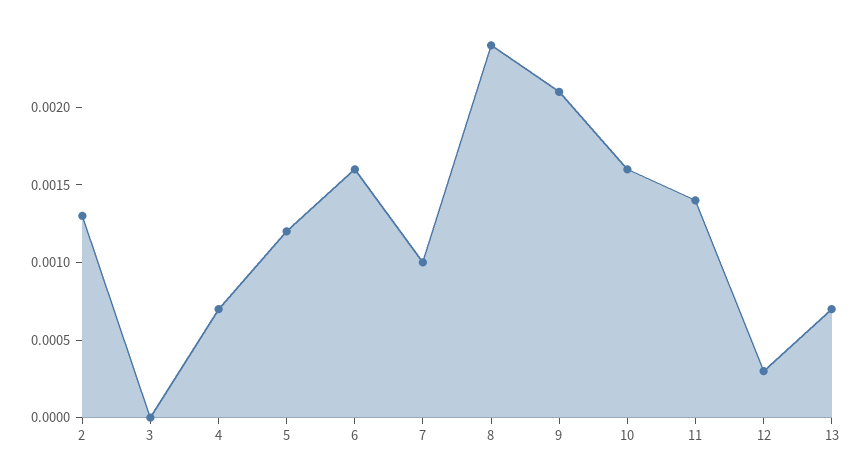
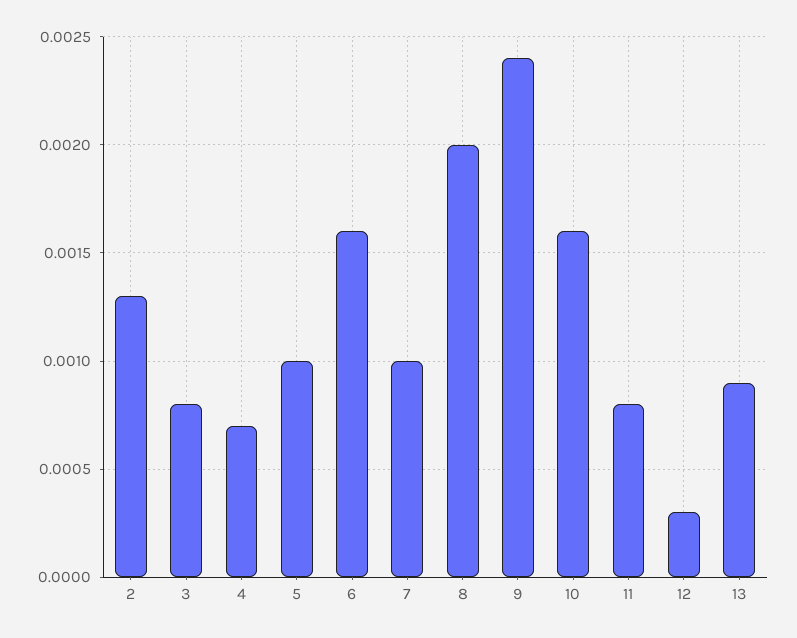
3: 0 -> 0.0008
5: 0.0012 -> 0.001
8: 0.0024 -> 0.002
9: 0.0021 -> 0.0024
11: 0.0014 -> 0.0008
13: 0.0007 -> 0.0009

